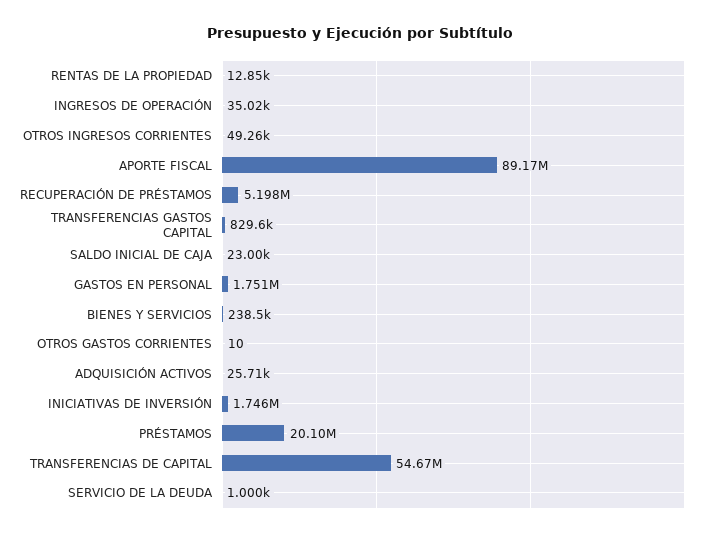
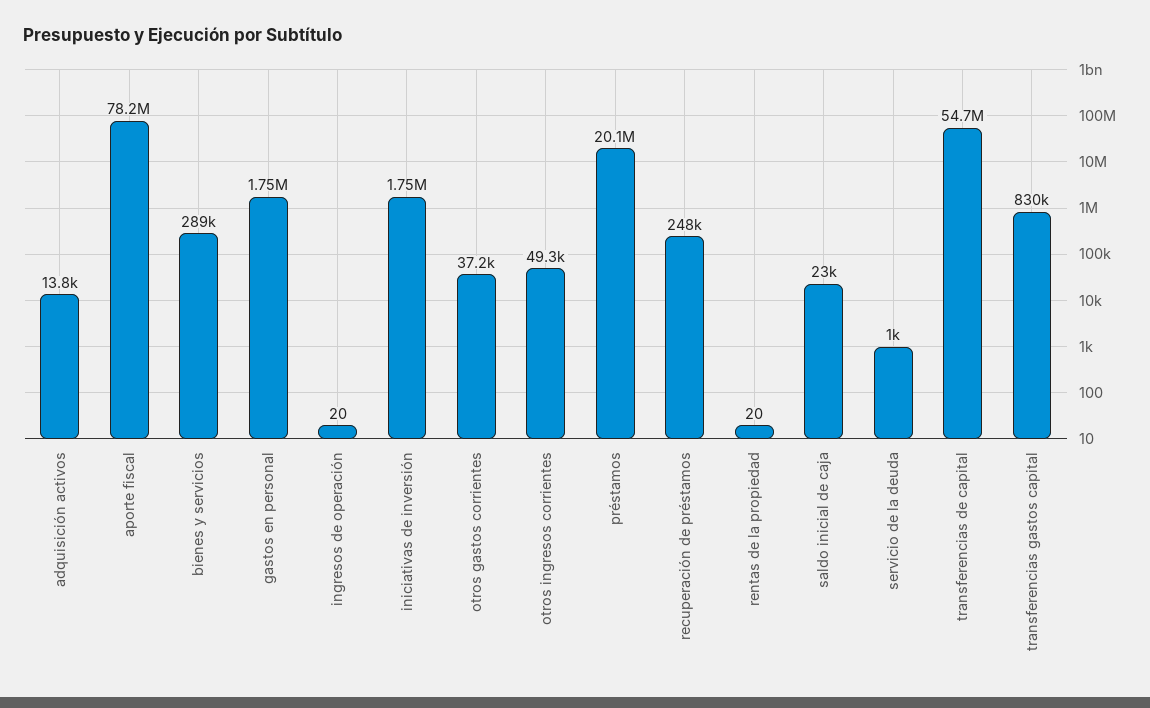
RENTAS DE LA PROPIEDAD: 12850 -> 20
INGRESOS DE OPERACIÓN: 35020 -> 20
APORTE FISCAL: 89170000 -> 78200000
RECUPERACIÓN DE PRÉSTAMOS: 5198000 -> 248000
BIENES Y SERVICIOS: 238500 -> 289000
OTROS GASTOS CORRIENTES: 10 -> 37200
ADQUISICIÓN ACTIVOS: 25710 -> 13800

